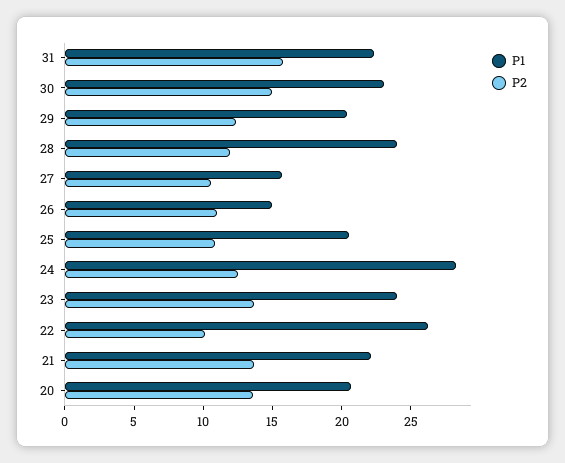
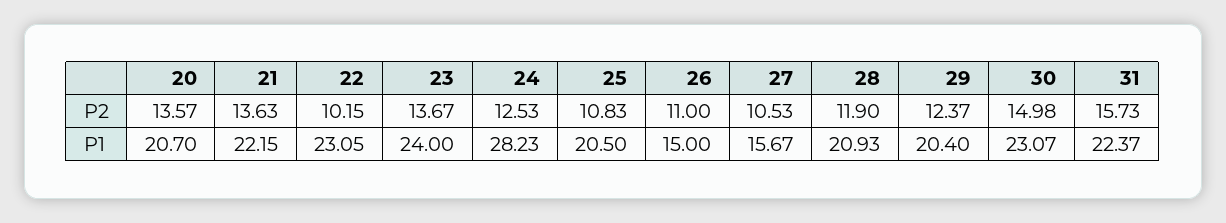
P1, 28: 24 -> 20.93
P1, 22: 26 -> 23.05

